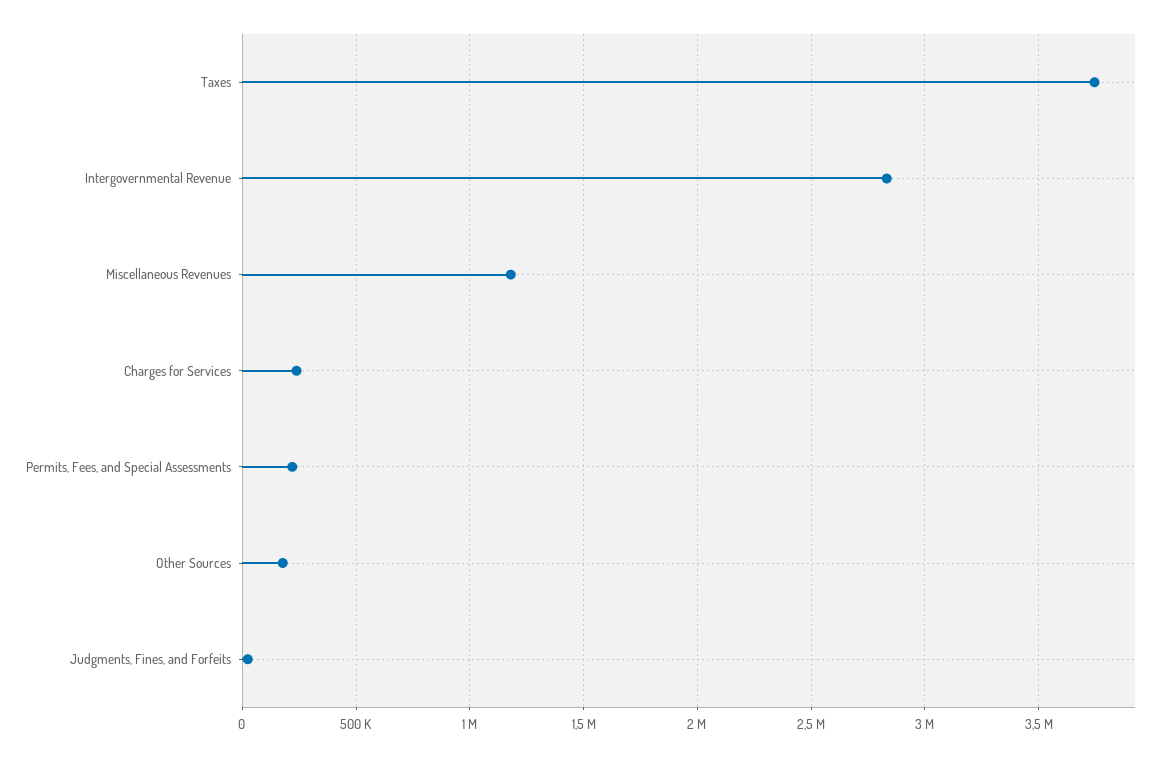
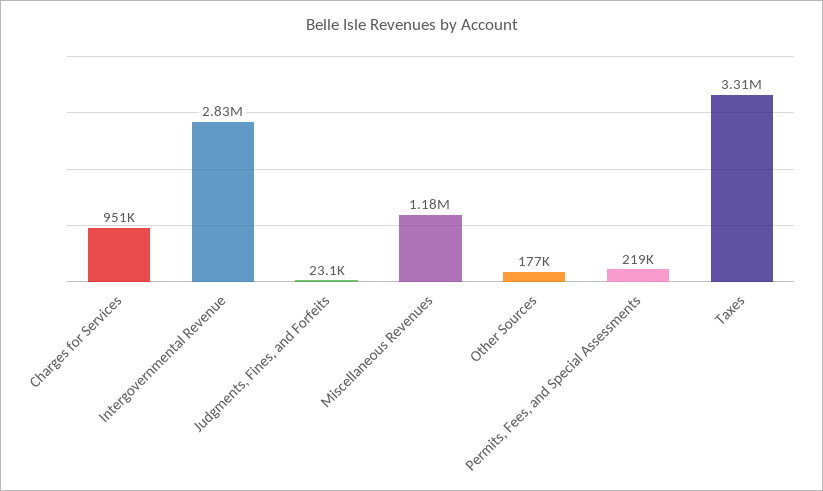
Taxes: 3750000 -> 3310000
Charges for Services: 250000 -> 951000

